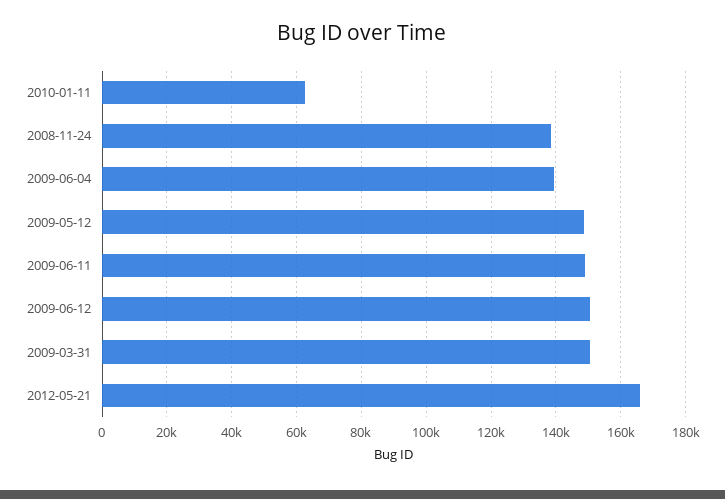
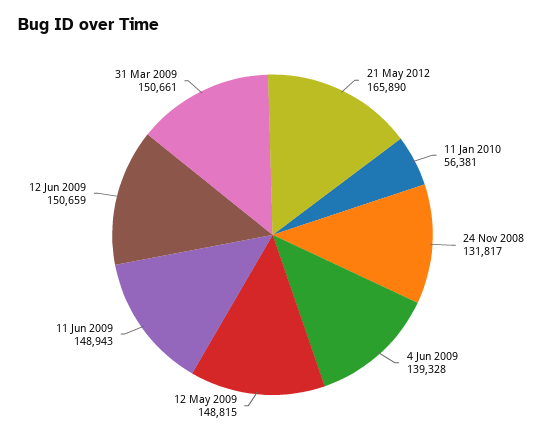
2010-01-11: 62000 -> 56381
2008-11-24: 138000 -> 131817

